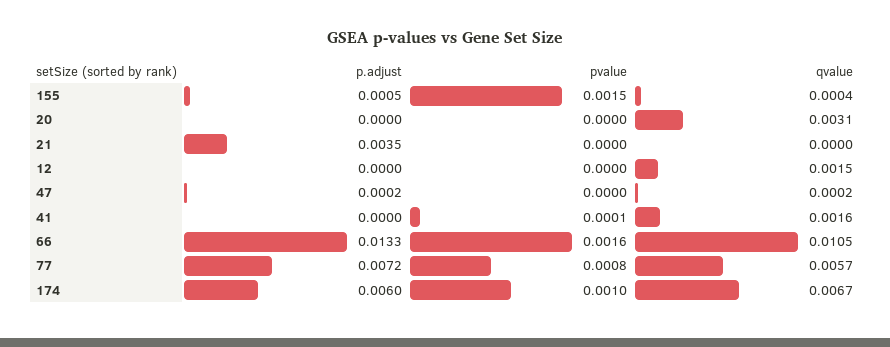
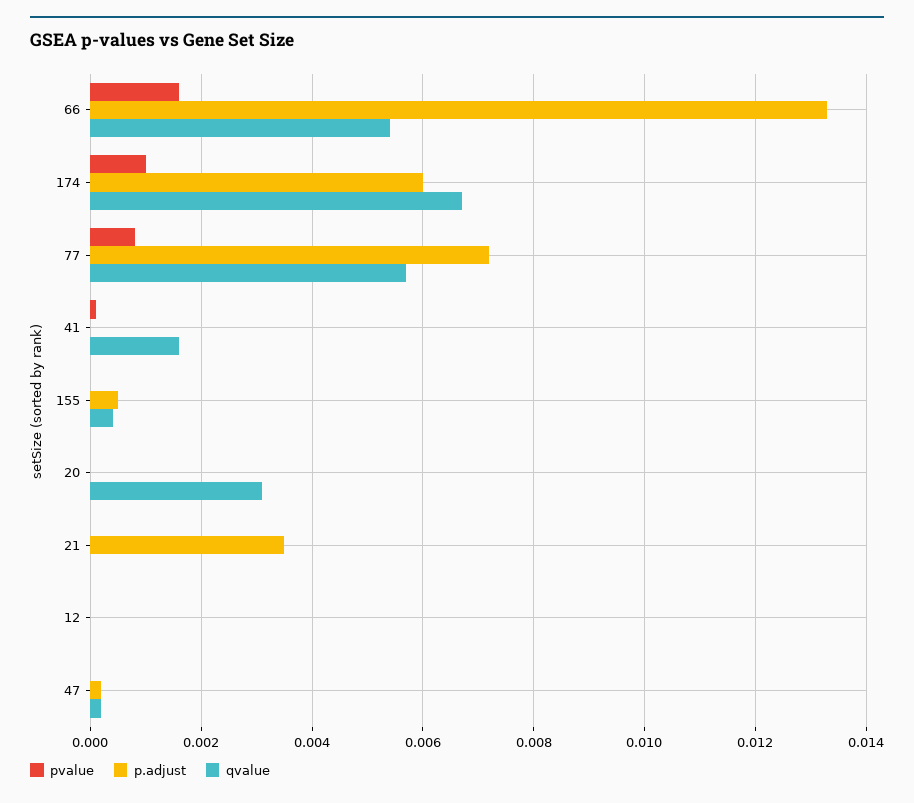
pvalue, 155: 0.0015 -> 0
qvalue, 12: 0.0015 -> 0
qvalue, 66: 0.0105 -> 0.0055

